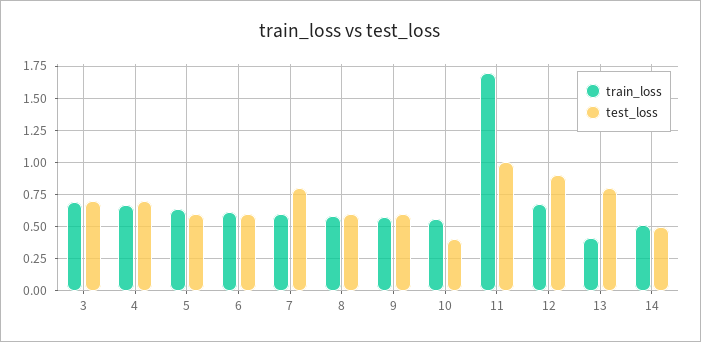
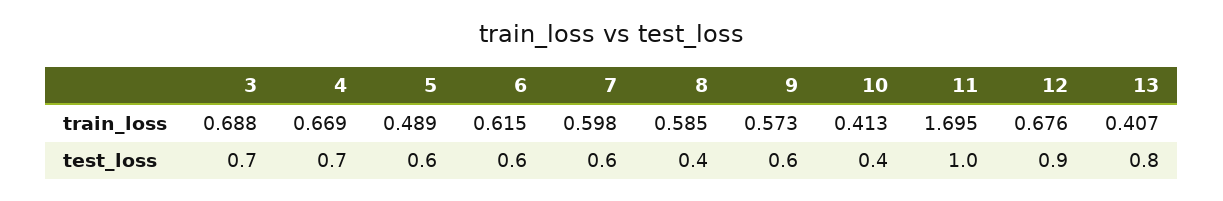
train_loss, 5: 0.65 -> 0.489
test_loss, 7: 0.8 -> 0.6
test_loss, 8: 0.6 -> 0.4
train_loss, 10: 0.55 -> 0.413
train_loss, 14: 0.5 -> none
test_loss, 14: 0.5 -> none

